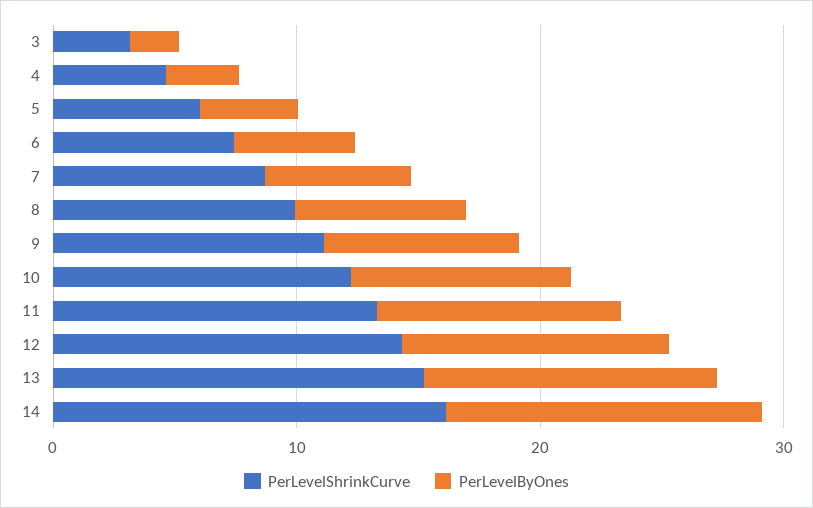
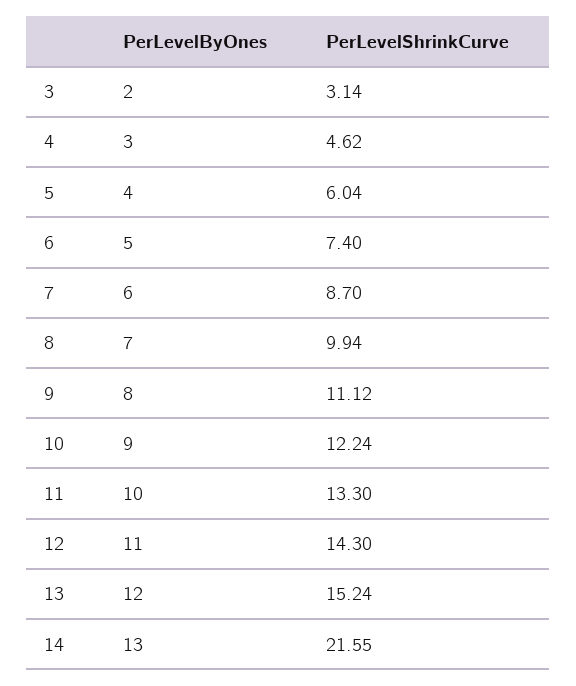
PerLevelShrinkCurve, 14: 16 -> 21.55

